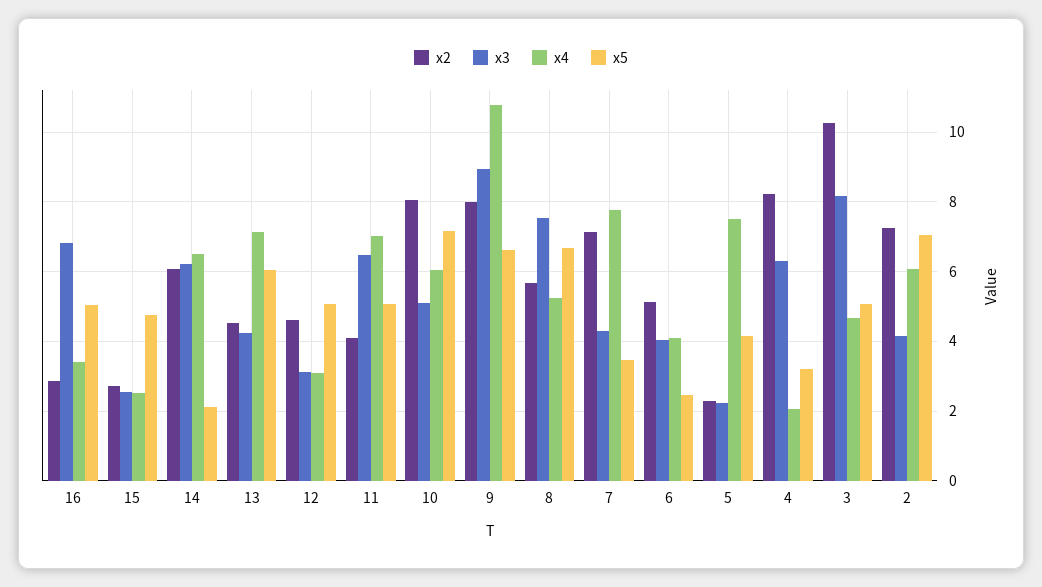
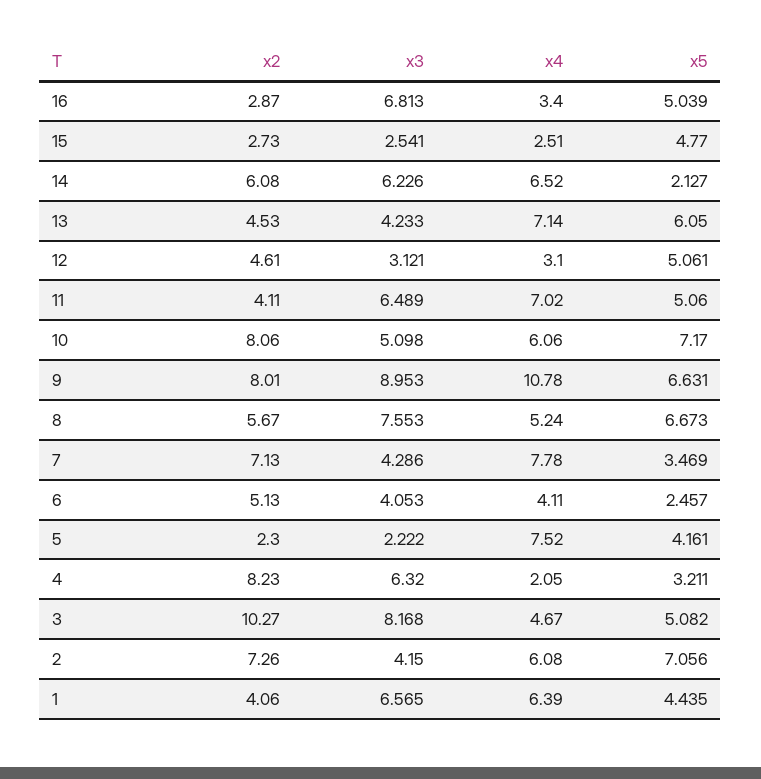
x2, 1: none -> 4.06
x3, 1: none -> 6.565
x4, 1: none -> 6.39
x5, 1: none -> 4.435

